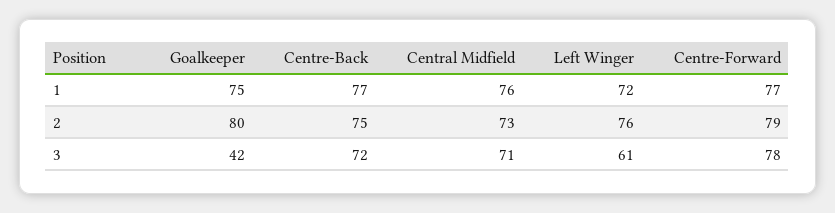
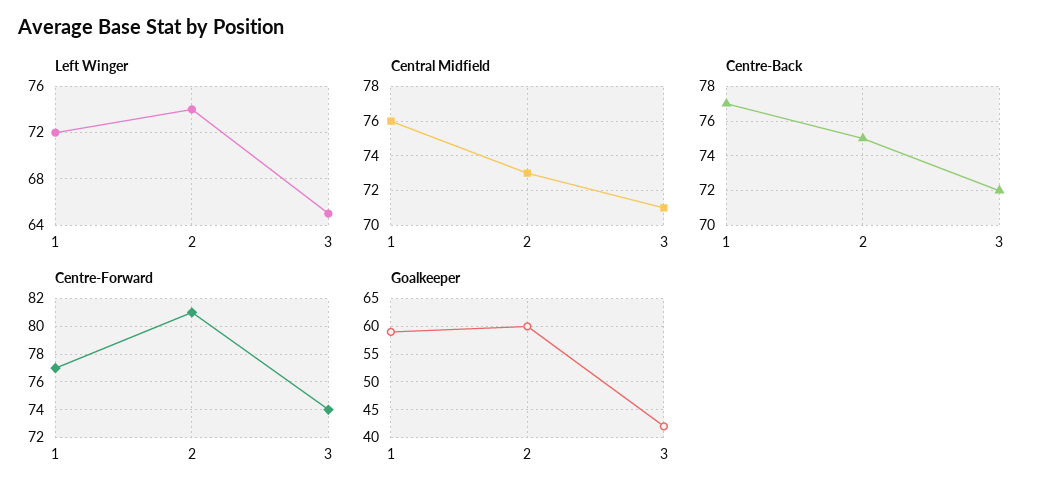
Goalkeeper, 1: 75 -> 60
Goalkeeper, 2: 80 -> 60
Left Winger, 2: 76 -> 74
Centre-Forward, 2: 79 -> 81
Left Winger, 3: 61 -> 65
Centre-Forward, 3: 78 -> 74

